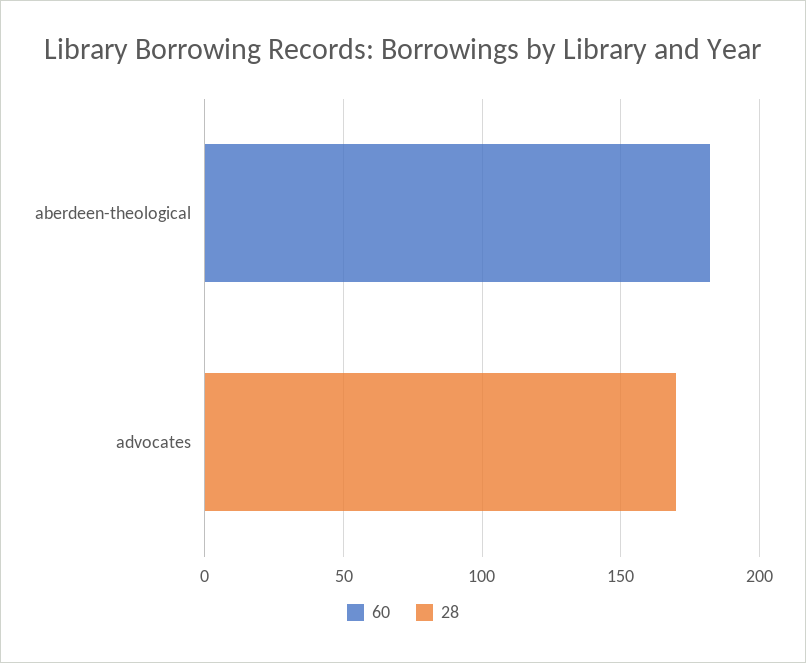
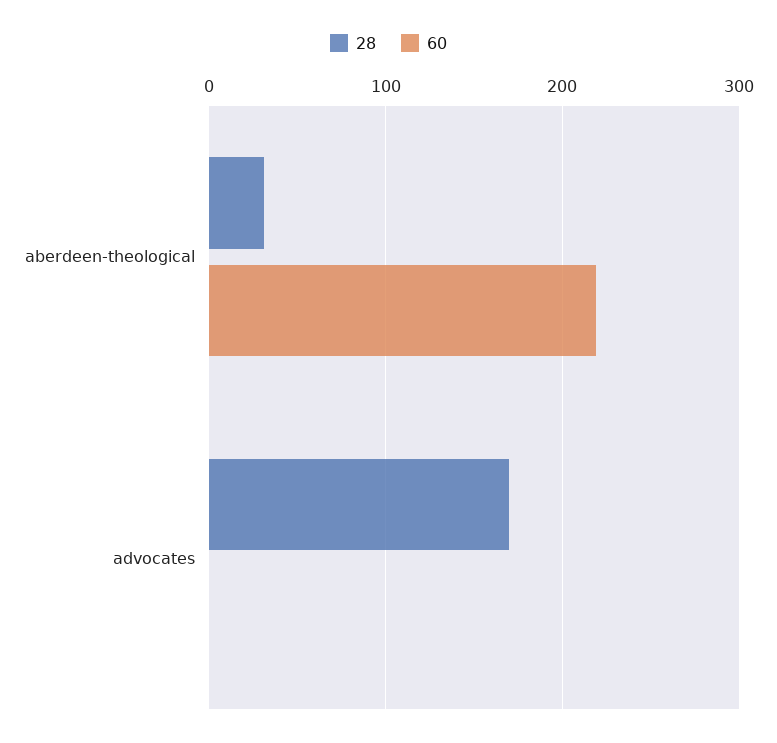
60, aberdeen-theological: 180 -> 220
28, aberdeen-theological: 0 -> 30

